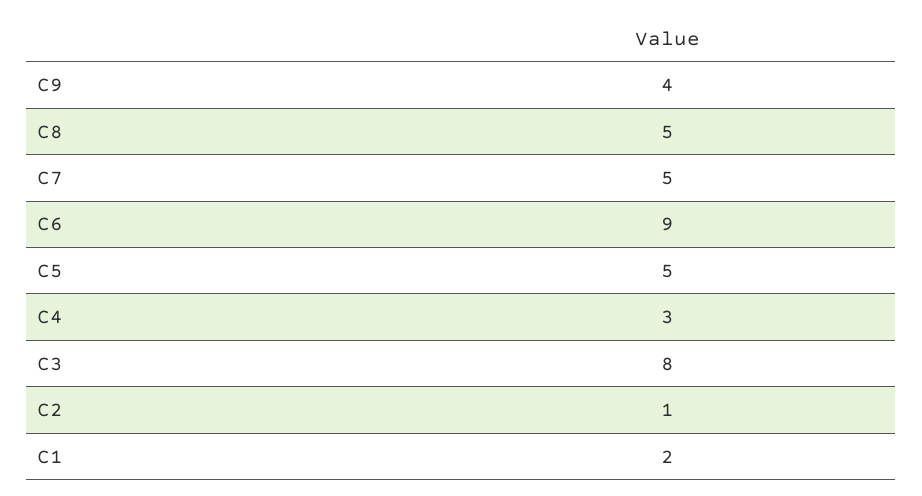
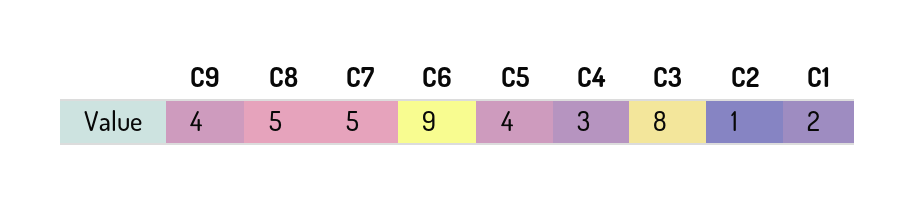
C5: 5 -> 4

